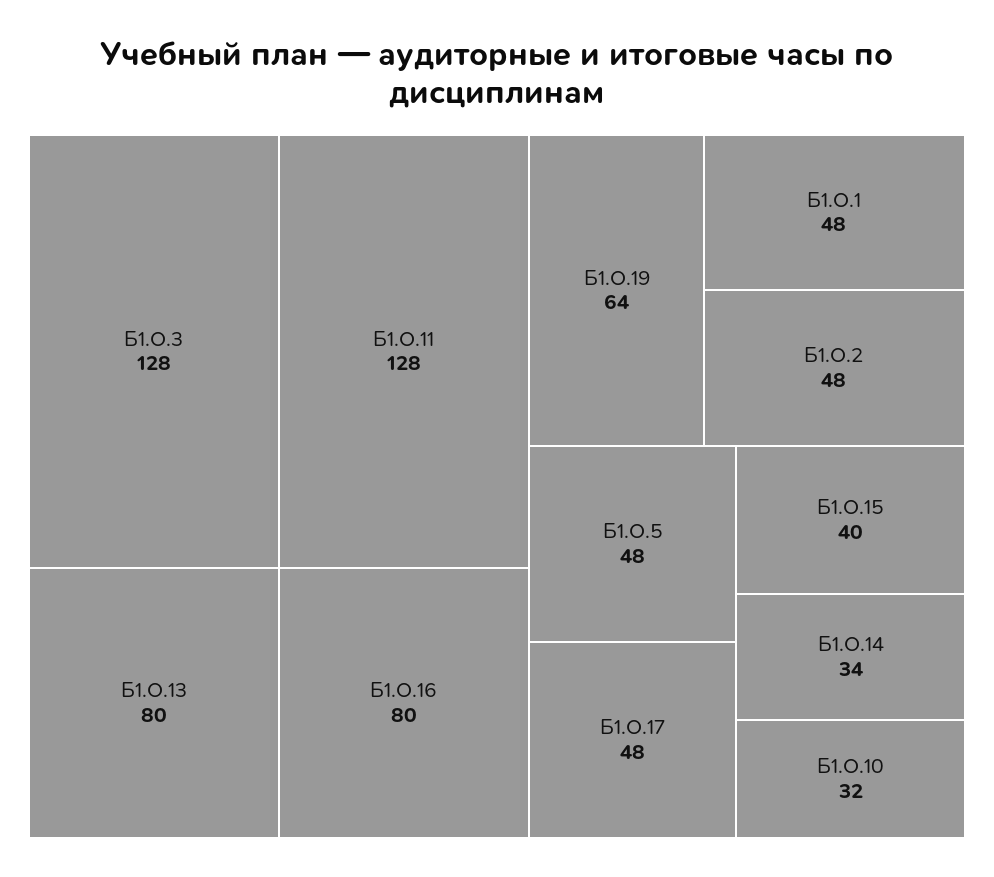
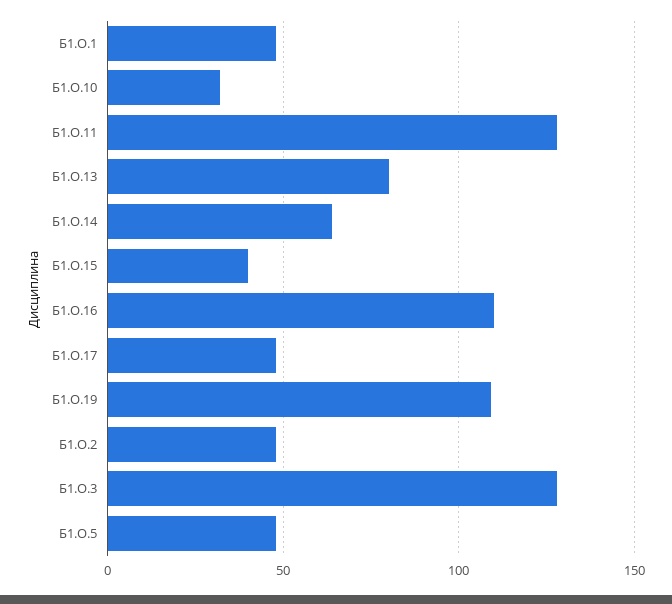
Б1.О.16: 80 -> 110
Б1.О.19: 64 -> 110
Б1.О.14: 34 -> 65

